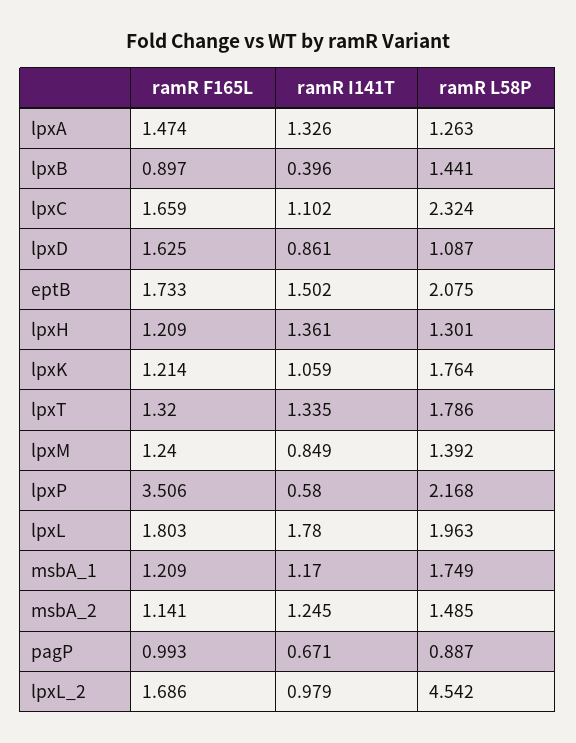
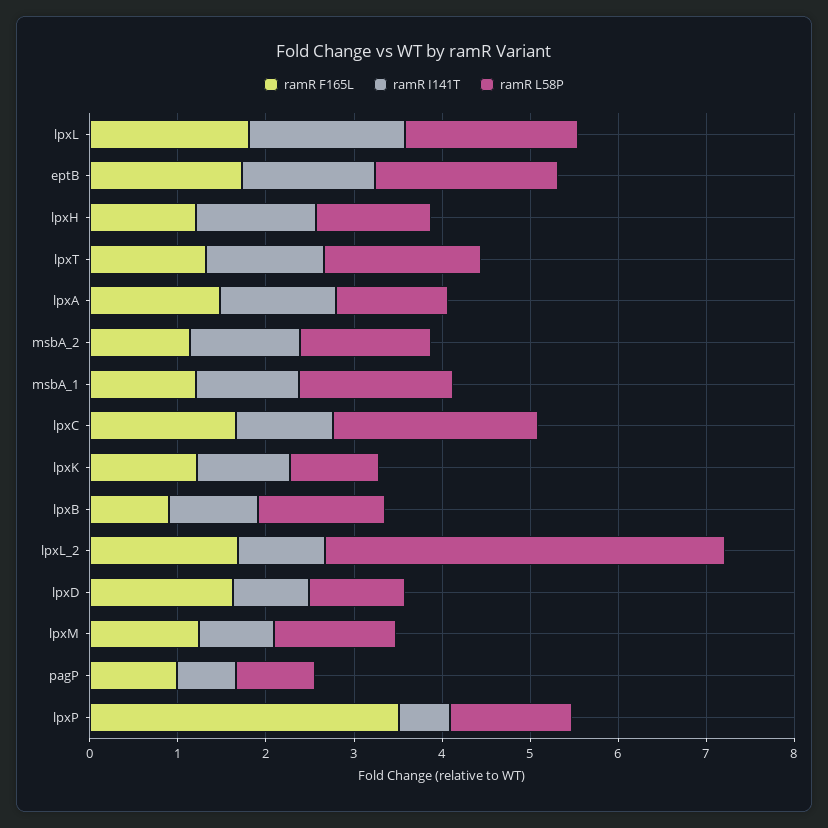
ramR I141T, lpxB: 0.396 -> 1
ramR L58P, lpxK: 1.764 -> 1
ramR L58P, lpxP: 2.168 -> 1.4

